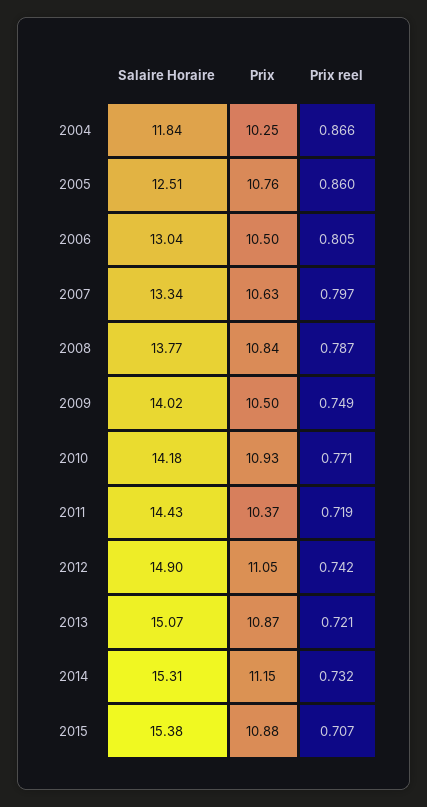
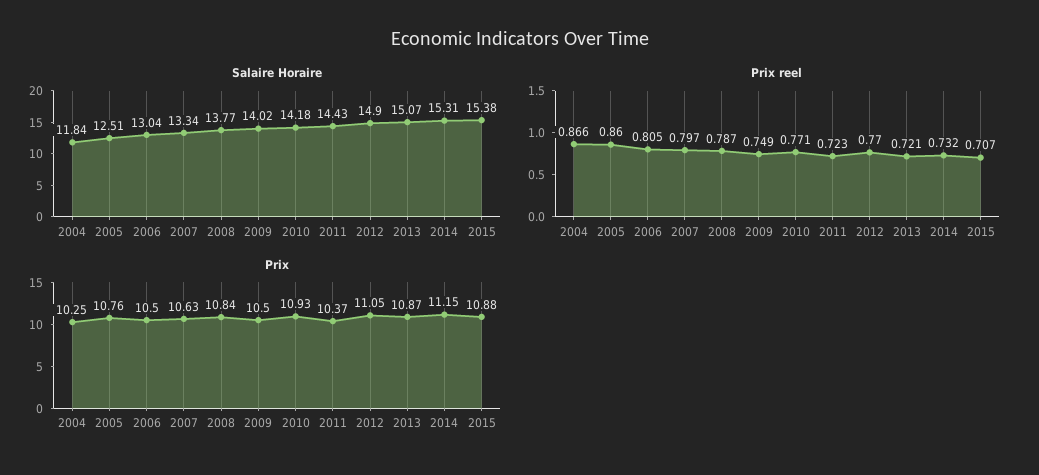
Prix reel, 2011: 0.719 -> 0.723
Prix reel, 2012: 0.742 -> 0.77

